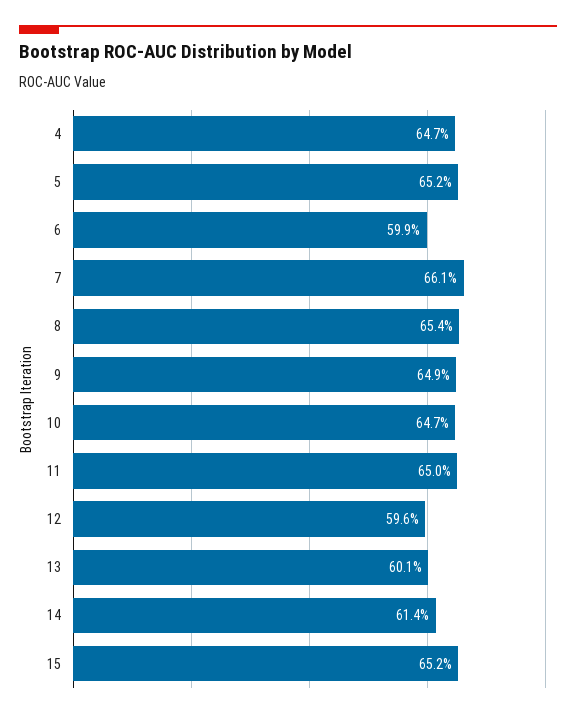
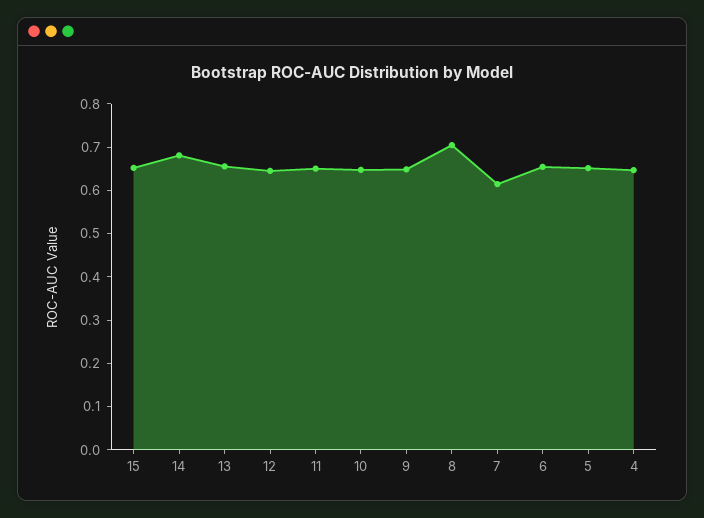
6: 0.599 -> 0.66
7: 0.661 -> 0.62
8: 0.654 -> 0.7
12: 0.596 -> 0.64
13: 0.601 -> 0.66
14: 0.614 -> 0.68

